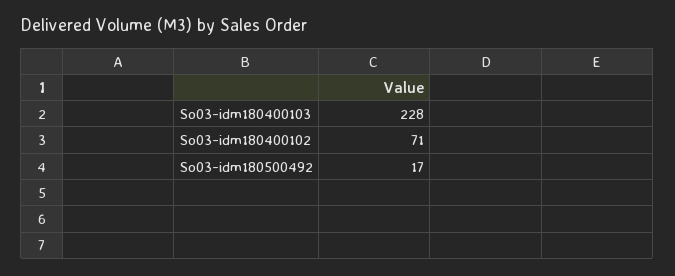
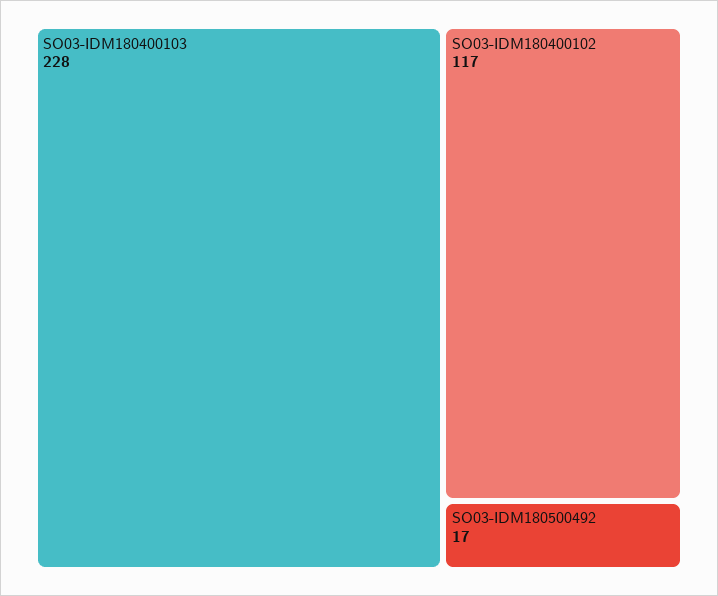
So03-idm180400102: 71 -> 117

